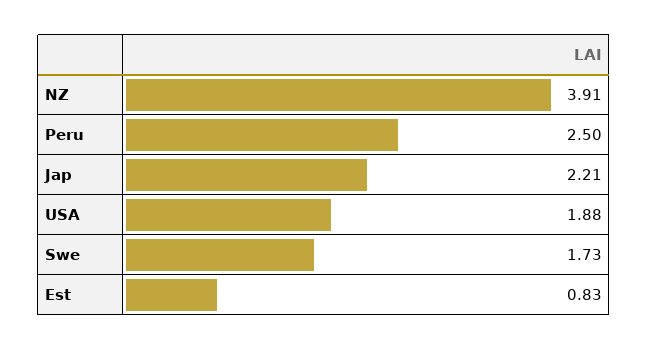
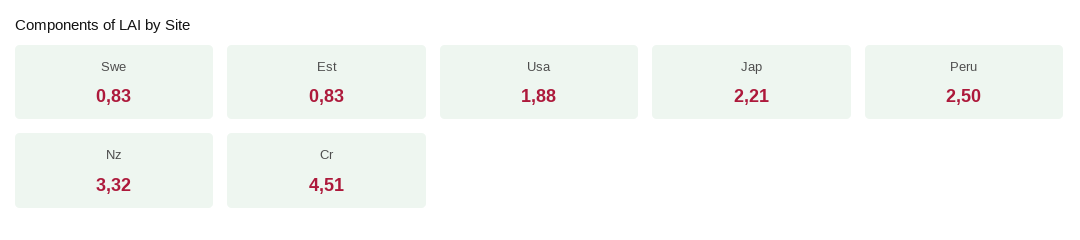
NZ: 3.91 -> 3.32
Swe: 1.73 -> 0.83
Cr: none -> 4.51

